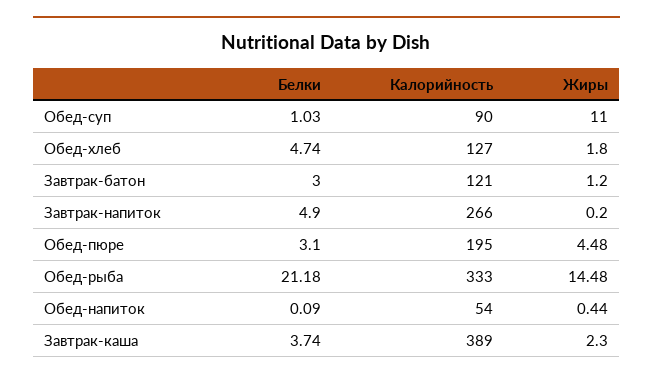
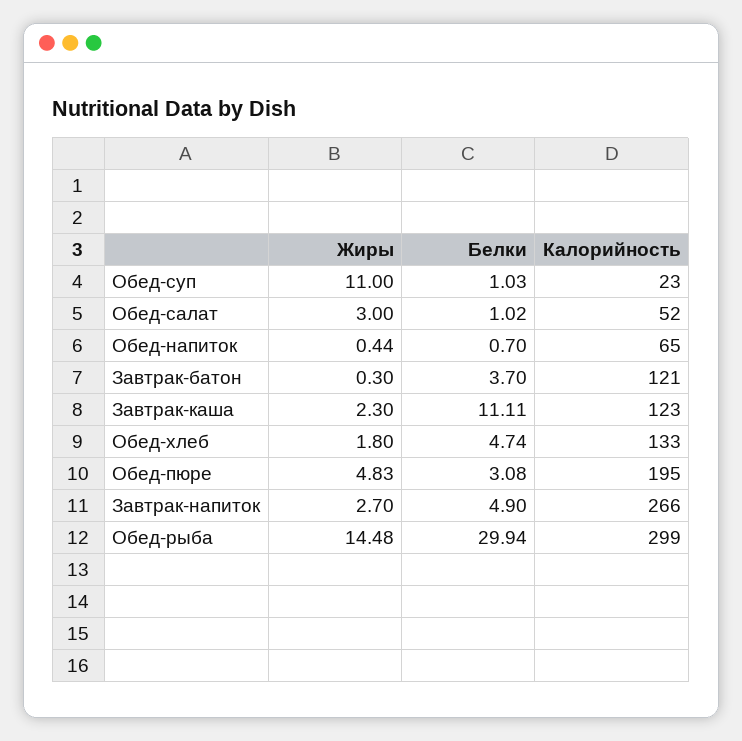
Калорийность, Обед-суп: 90 -> 23
Калорийность, Обед-хлеб: 127 -> 133
Белки, Завтрак-батон: 3 -> 3.7
Жиры, Завтрак-батон: 1.2 -> 0.3
Жиры, Завтрак-напиток: 0.2 -> 2.7
Белки, Обед-пюре: 3.1 -> 3.08
Жиры, Обед-пюре: 4.48 -> 4.83
Белки, Обед-рыба: 21.18 -> 29.94
Калорийность, Обед-рыба: 333 -> 299
Белки, Обед-напиток: 0.09 -> 0.7
Калорийность, Обед-напиток: 54 -> 65
Белки, Завтрак-каша: 3.74 -> 11.11
Калорийность, Завтрак-каша: 389 -> 123
Жиры, Обед-салат: none -> 3
Белки, Обед-салат: none -> 1.02
Калорийность, Обед-салат: none -> 52

